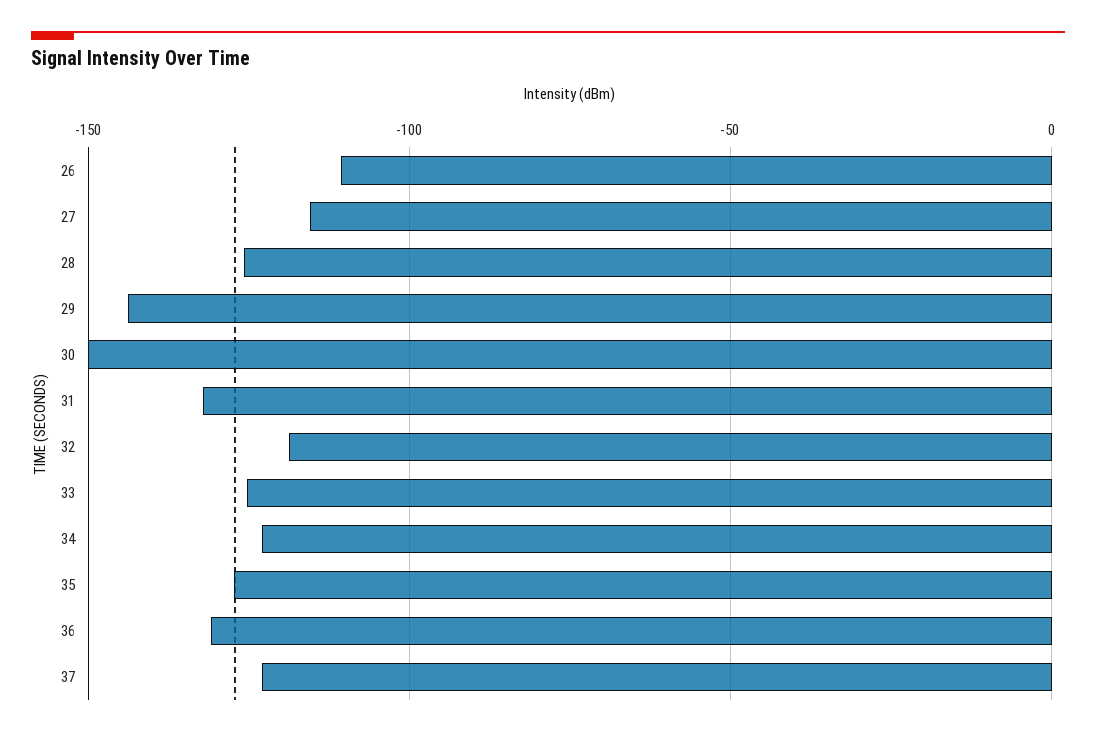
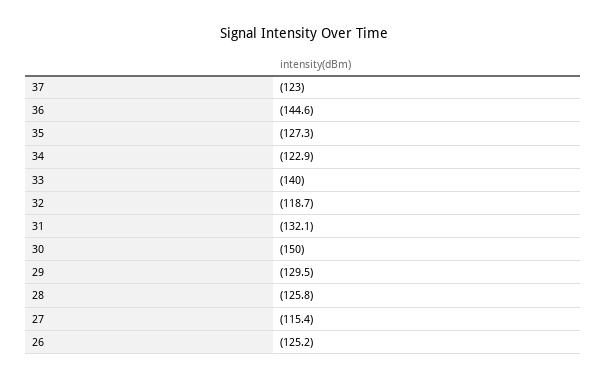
26: -110 -> -125.2
29: -145 -> -129.5
33: -125 -> -140
36: -130 -> -144.6

